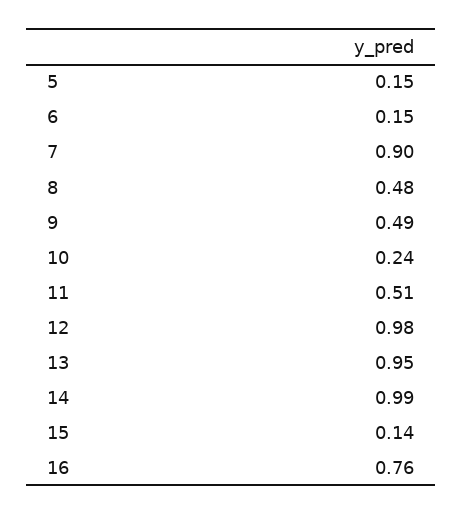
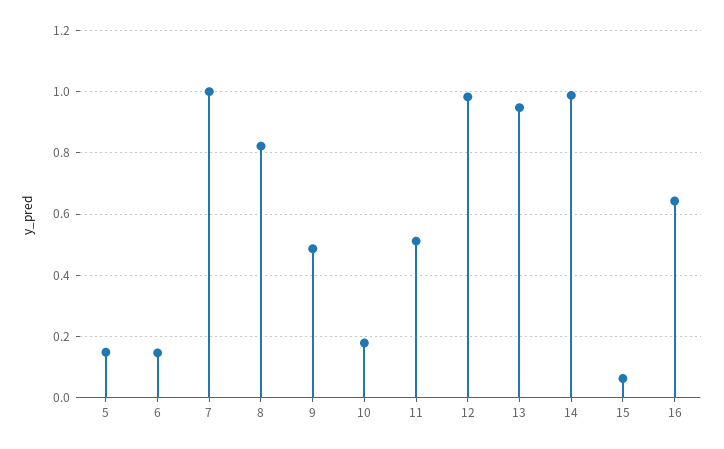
7: 0.9 -> 1
8: 0.48 -> 0.82
10: 0.24 -> 0.18
15: 0.14 -> 0.06
16: 0.76 -> 0.64

